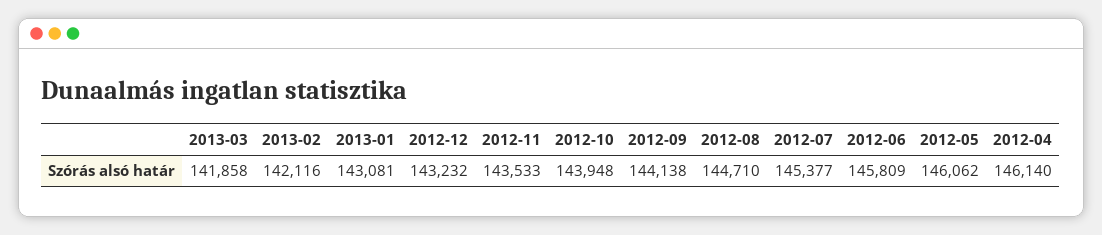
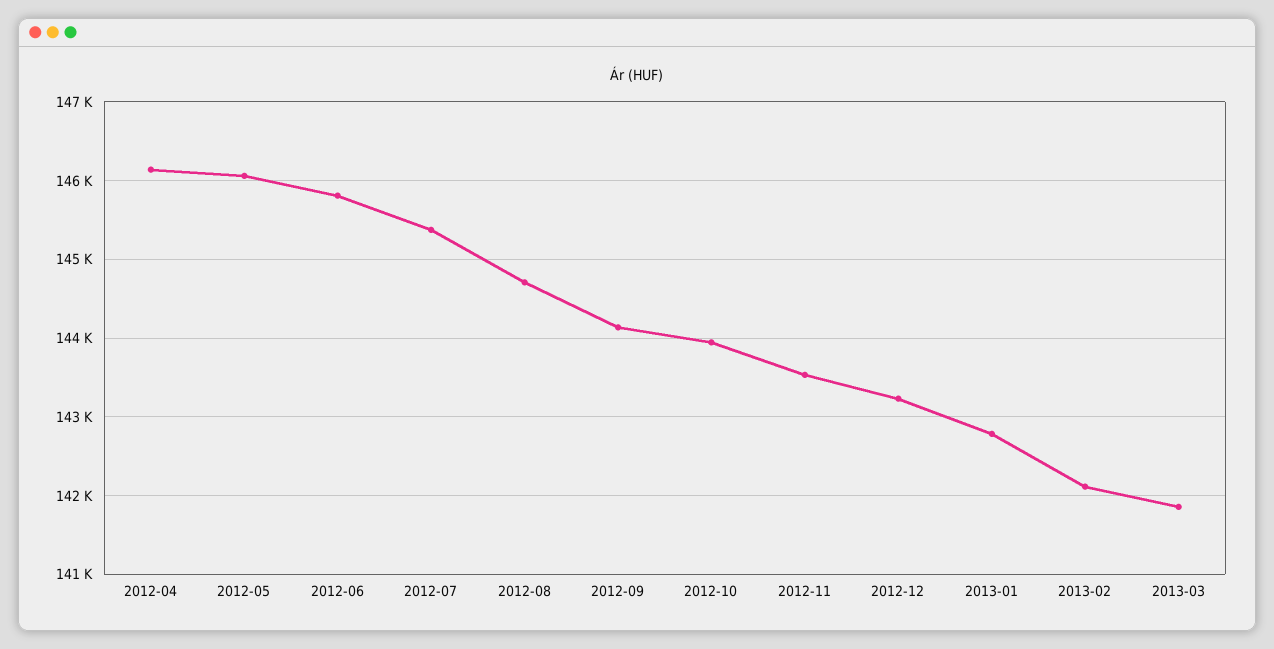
2013-01: 143081 -> 142800

